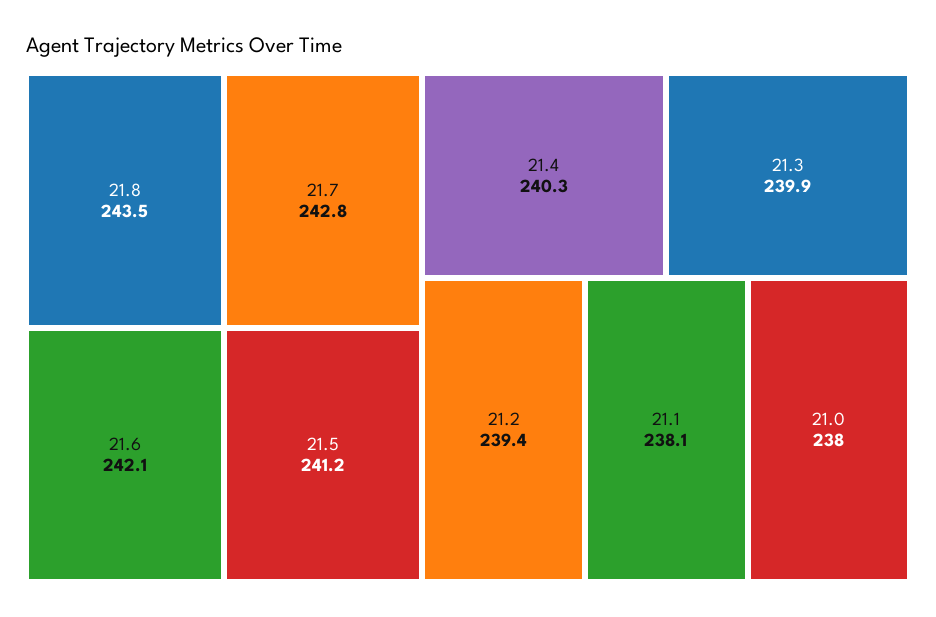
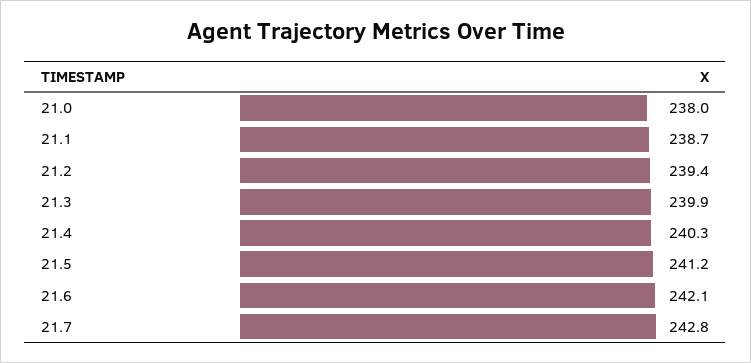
21.8: 243.5 -> none
21.1: 238.1 -> 238.7

